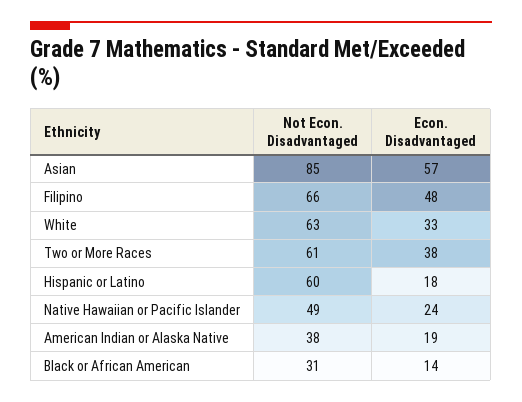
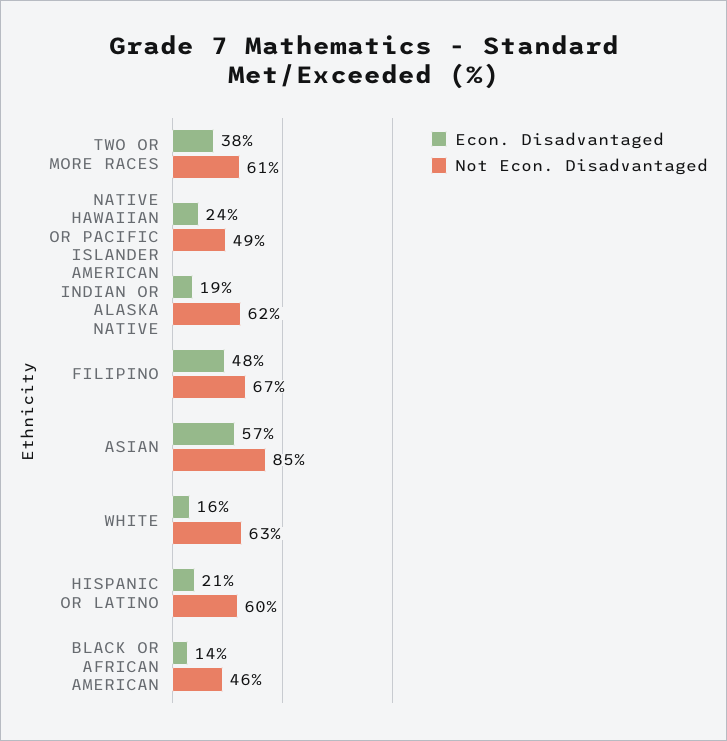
Not Econ. Disadvantaged, Filipino: 66 -> 67
Econ. Disadvantaged, White: 33 -> 16
Econ. Disadvantaged, Hispanic or Latino: 18 -> 21
Not Econ. Disadvantaged, American Indian or Alaska Native: 38 -> 62
Not Econ. Disadvantaged, Black or African American: 31 -> 46

